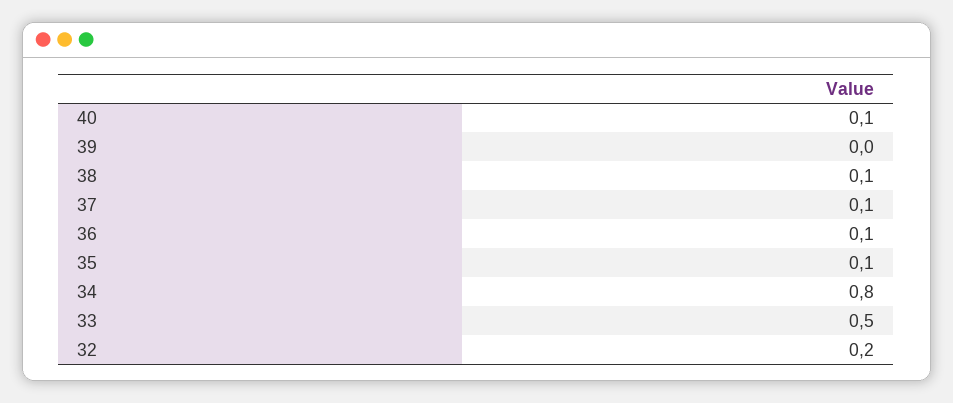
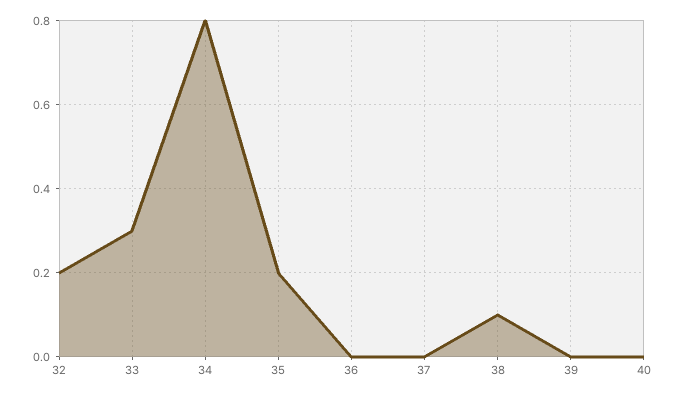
40: 0.1 -> 0
37: 0.1 -> 0
36: 0.1 -> 0
35: 0.1 -> 0.2
33: 0.5 -> 0.3

